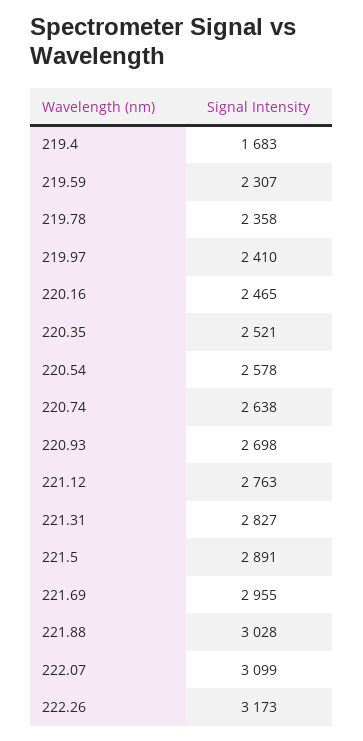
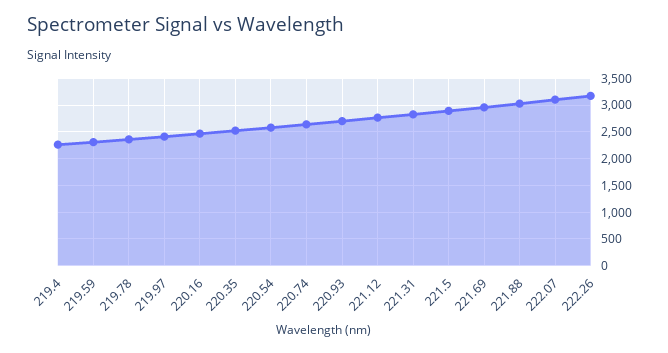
219.4: 1683 -> 2250

